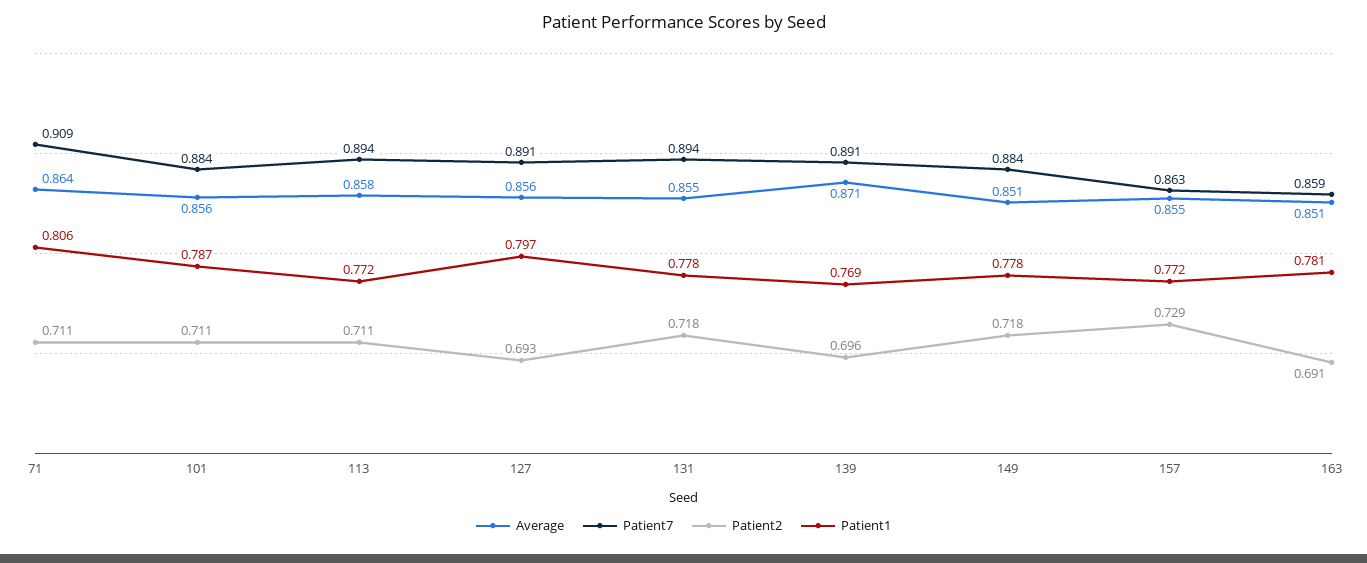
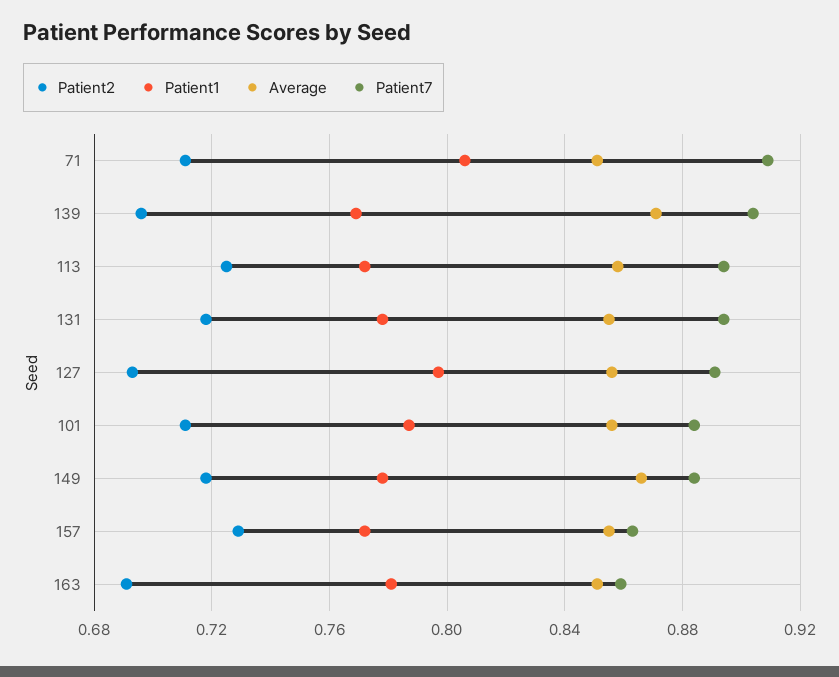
Average, 71: 0.864 -> 0.85
Patient2, 113: 0.711 -> 0.725
Patient7, 139: 0.891 -> 0.905
Average, 149: 0.851 -> 0.865

